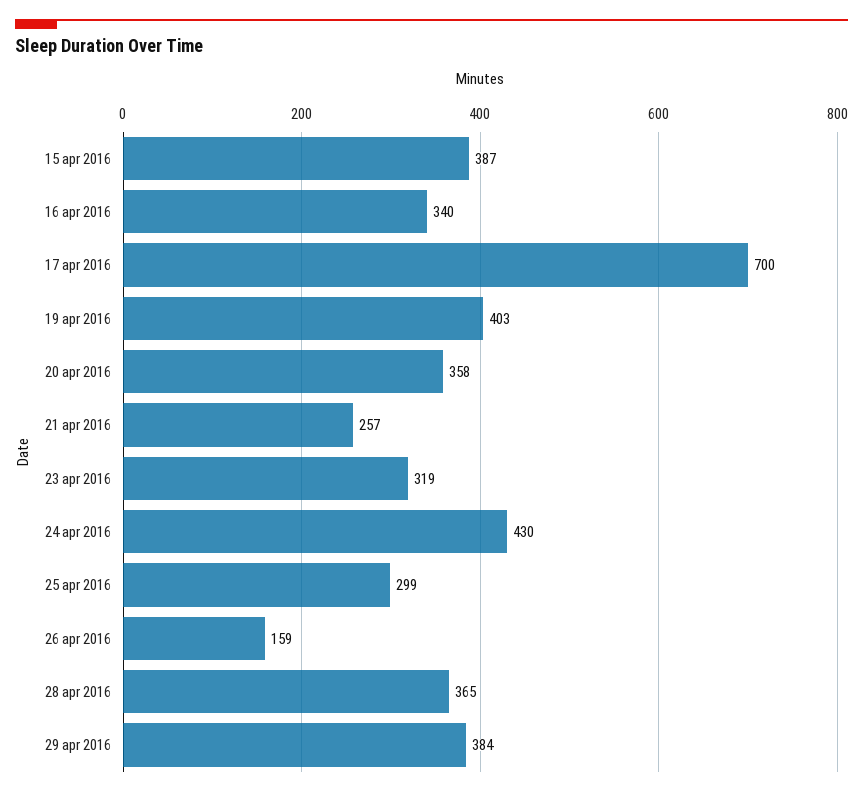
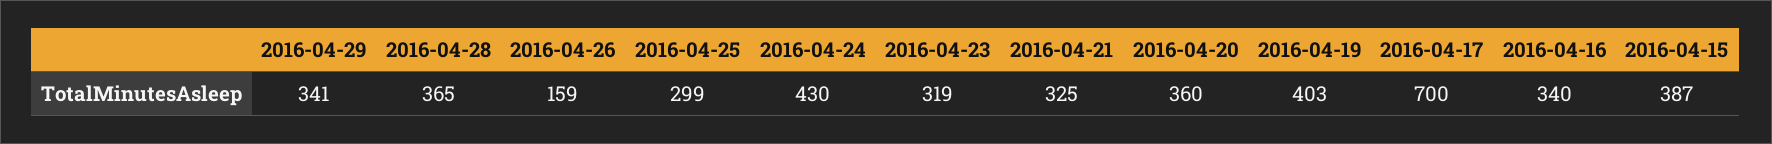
20 apr 2016: 358 -> 360
21 apr 2016: 257 -> 325
29 apr 2016: 384 -> 341

